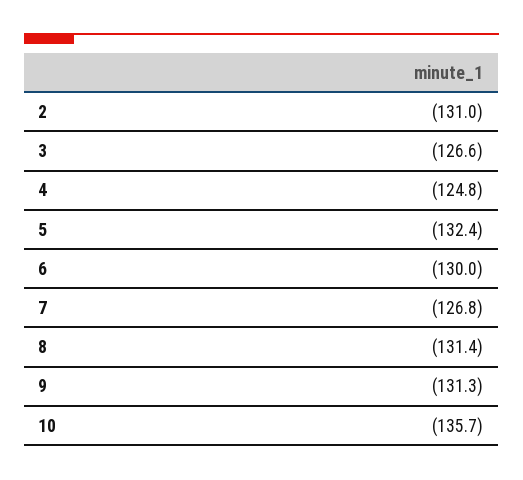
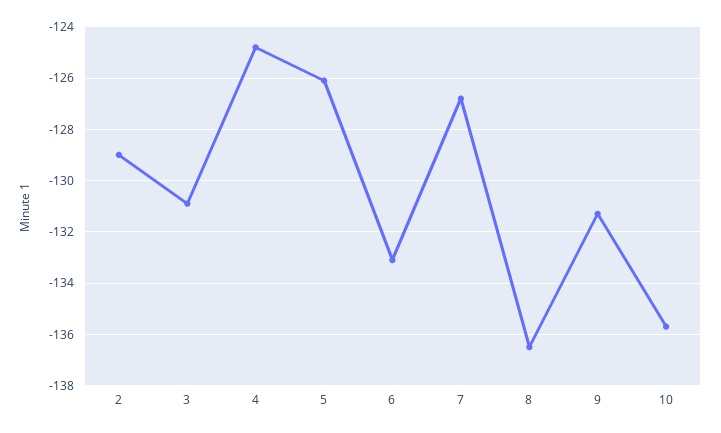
2: -131 -> -129
3: -126.6 -> -131
5: -132.4 -> -126
6: -130 -> -133
8: -131.4 -> -136.5

